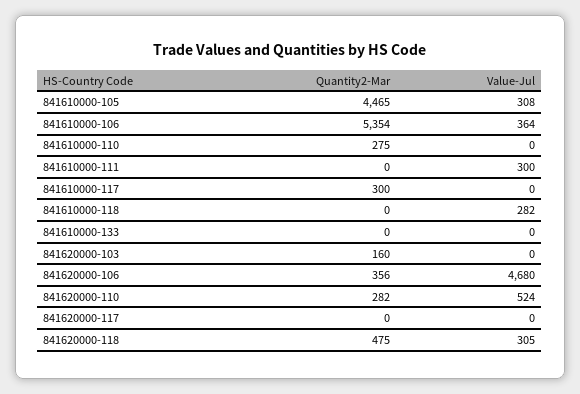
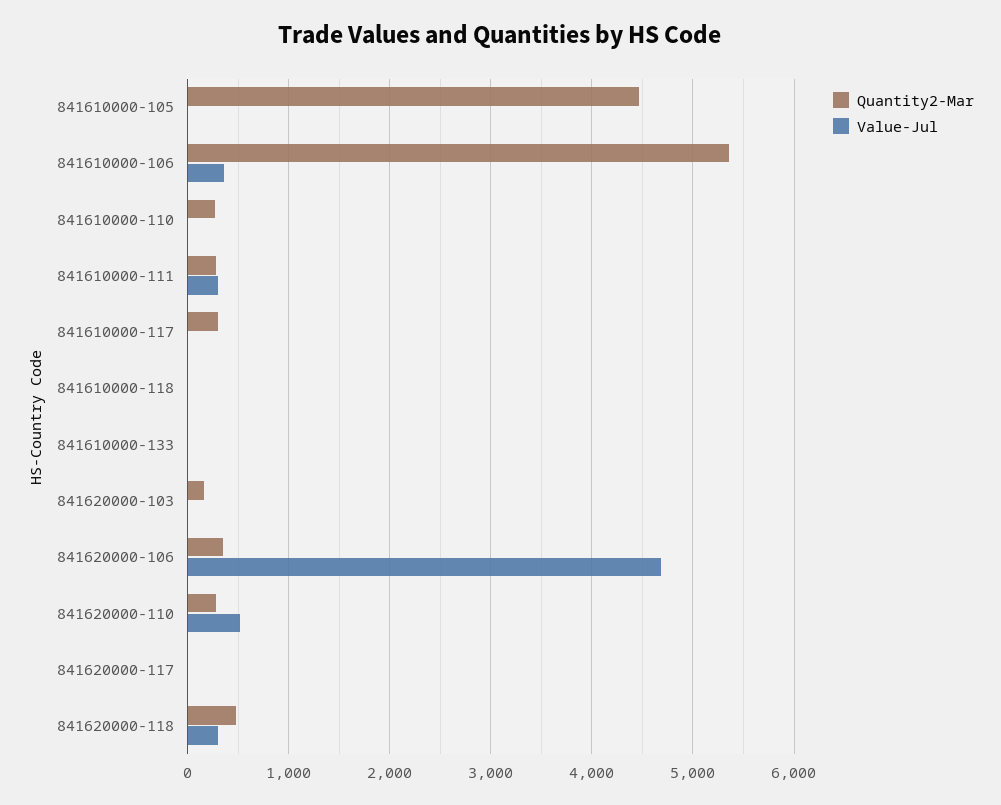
Value-Jul, 841610000-105: 308 -> 0
Quantity2-Mar, 841610000-111: 0 -> 300
Value-Jul, 841610000-118: 282 -> 0

